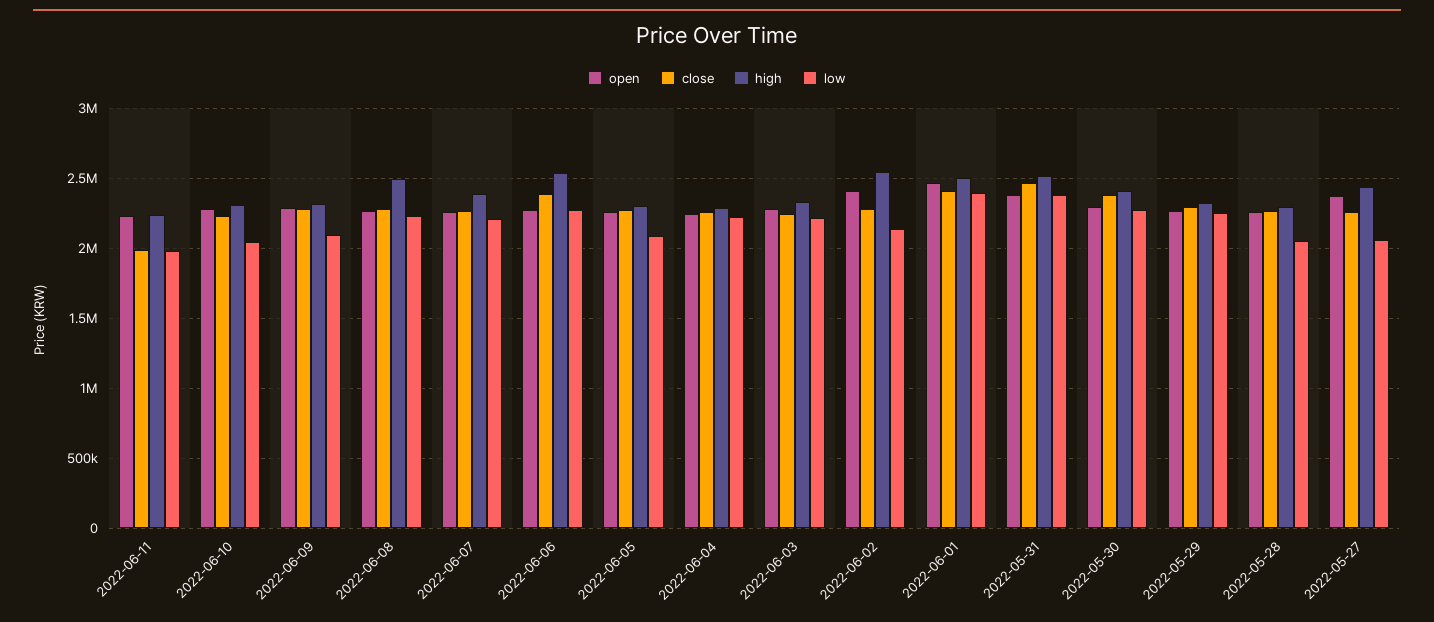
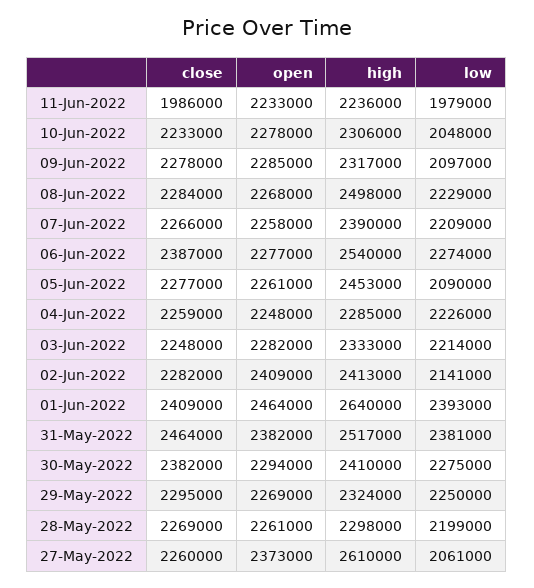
high, 2022-06-05: 2300000 -> 2453000
high, 2022-06-02: 2550000 -> 2413000
high, 2022-06-01: 2500000 -> 2640000
low, 2022-05-28: 2050000 -> 2199000
high, 2022-05-27: 2450000 -> 2610000

